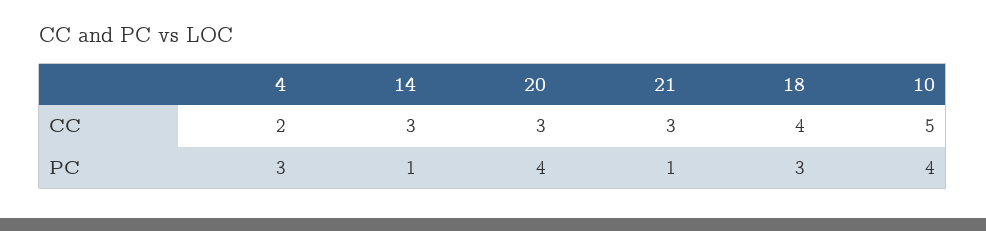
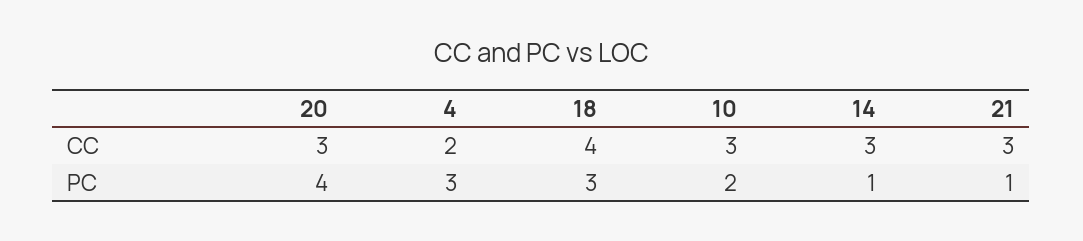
10, CC: 5 -> 3
10, PC: 4 -> 2

